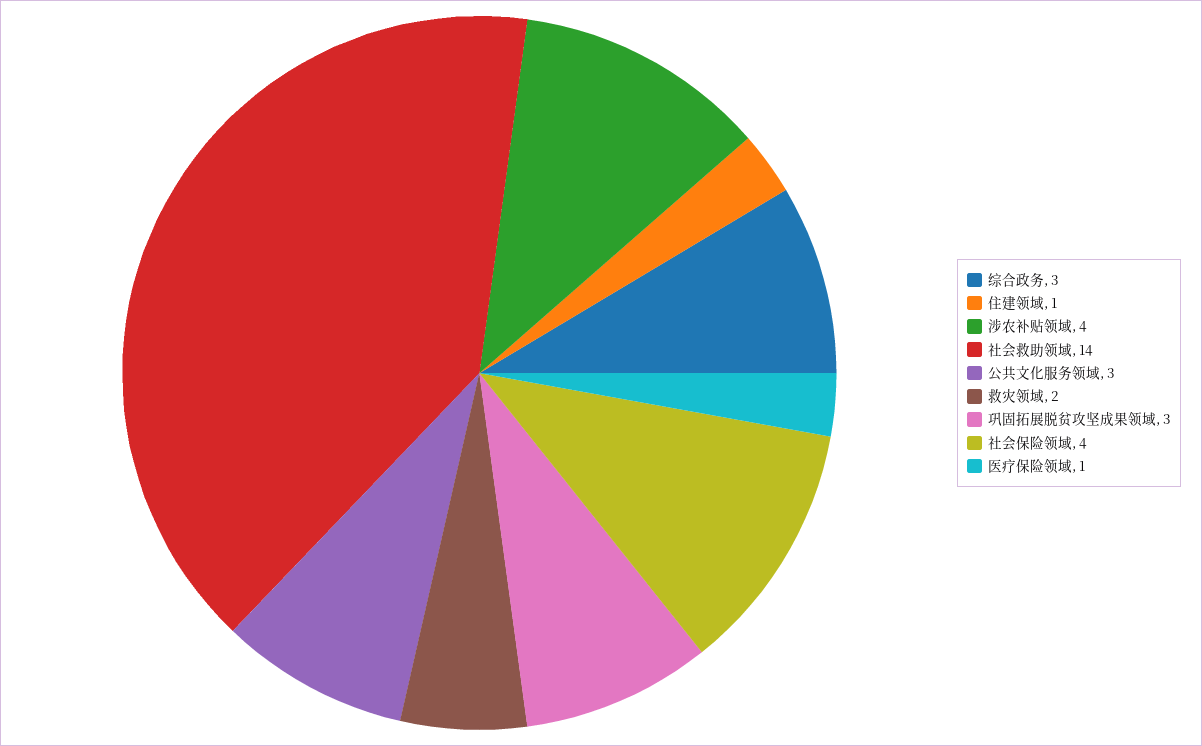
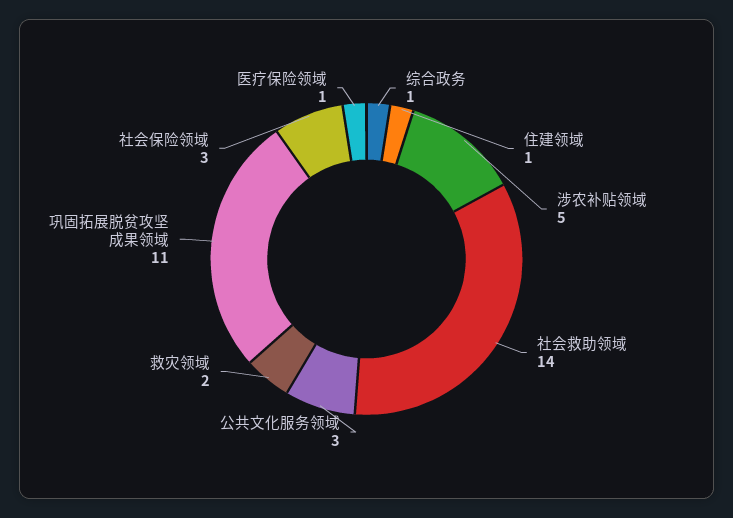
综合政务: 3 -> 1
涉农补贴领域: 4 -> 5
巩固拓展脱贫攻坚成果领域: 3 -> 11
社会保险领域: 4 -> 3

